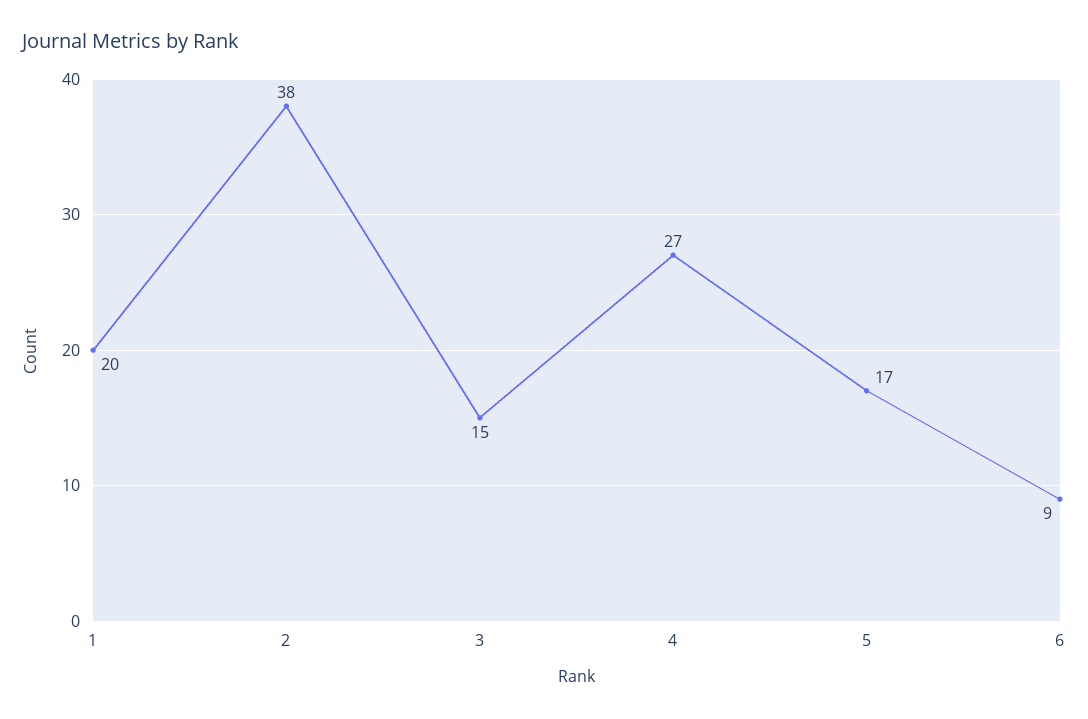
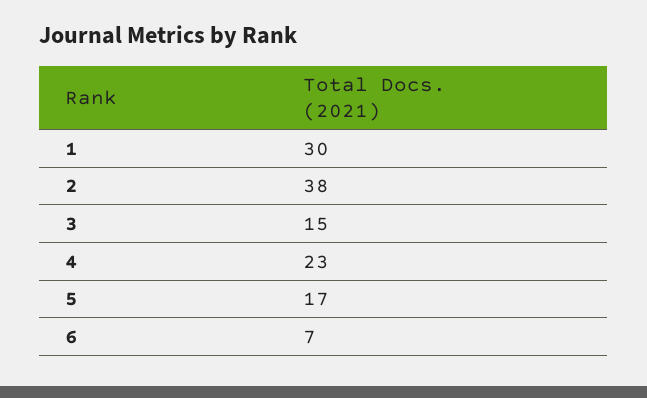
1: 20 -> 30
4: 27 -> 23
6: 9 -> 7

